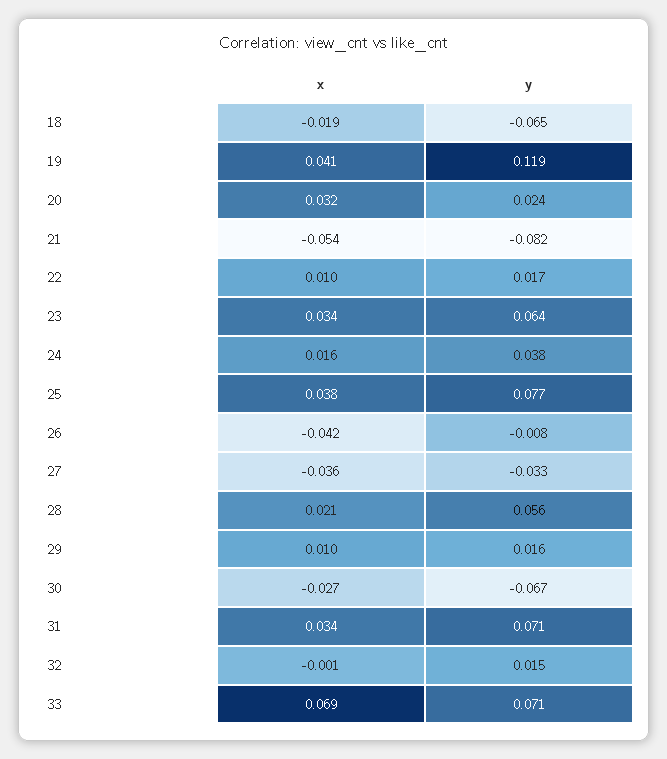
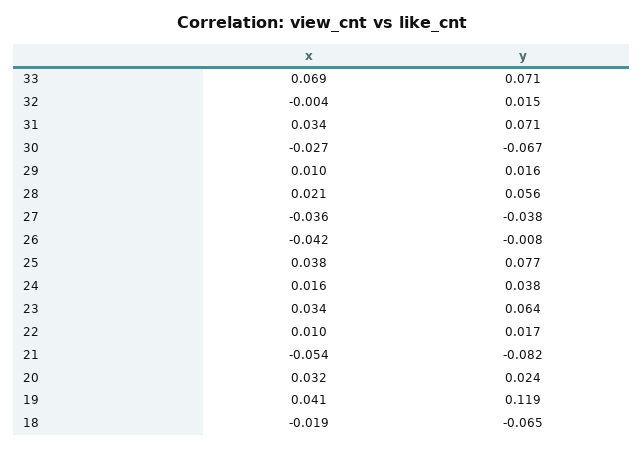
y, 27: -0.033 -> -0.038
x, 32: -0.001 -> -0.004

